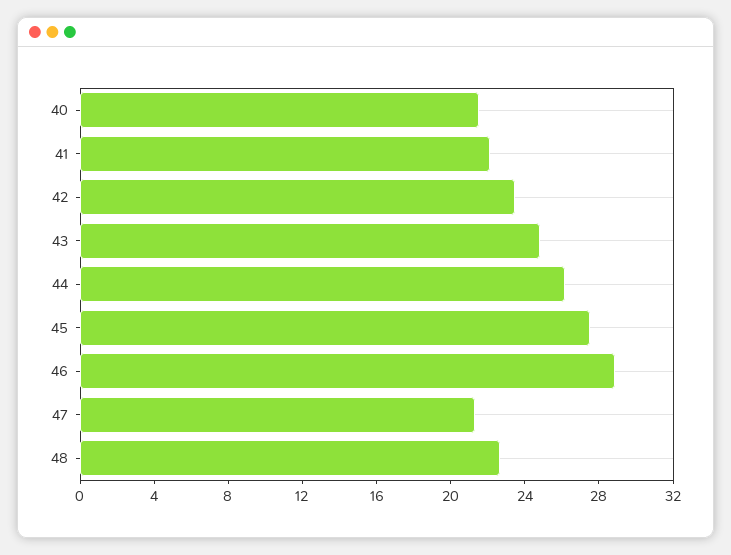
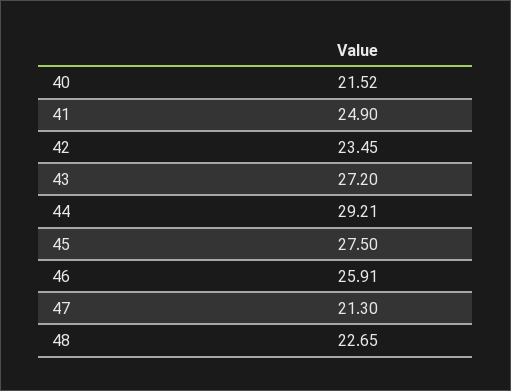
41: 22 -> 24.9
43: 25 -> 27.2
44: 26 -> 29.21
46: 29 -> 25.91

